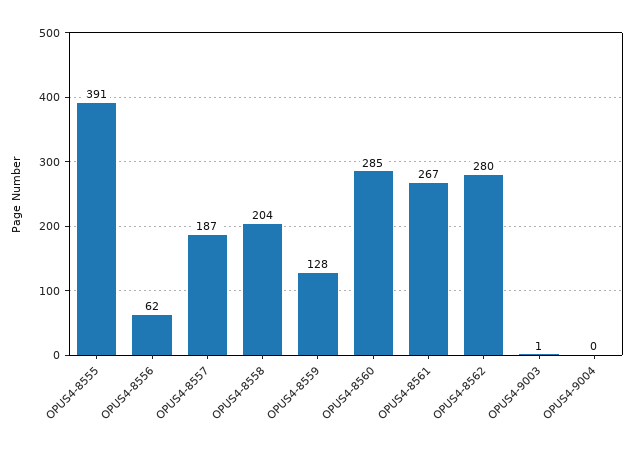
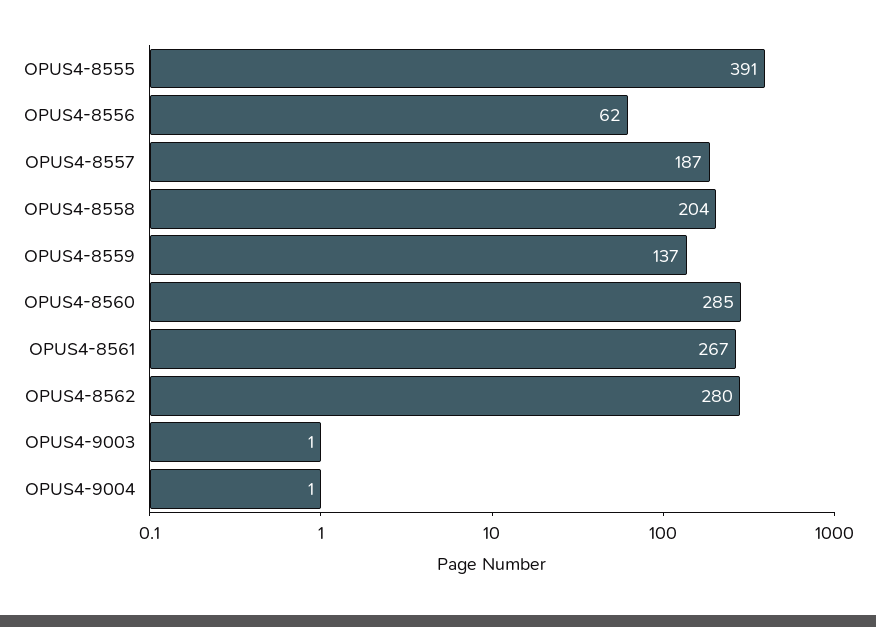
OPUS4-8559: 128 -> 137
OPUS4-9004: 0 -> 1

